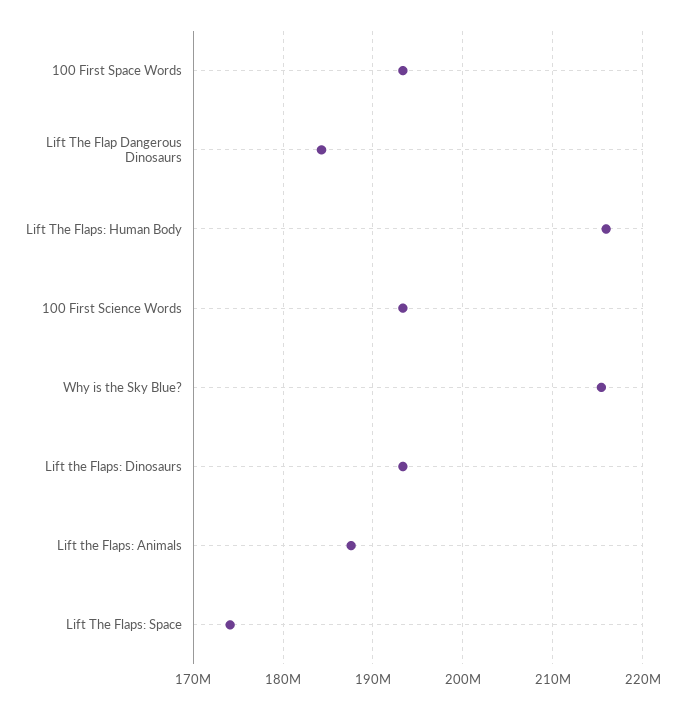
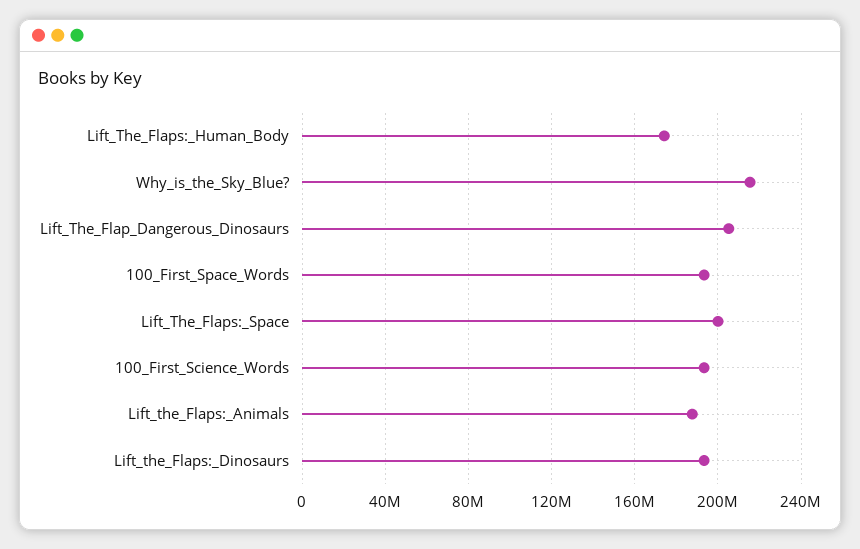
Lift The Flap Dangerous Dinosaurs: 184000000 -> 205000000
Lift The Flaps: Human Body: 216000000 -> 175000000
Lift The Flaps: Space: 174000000 -> 200000000

